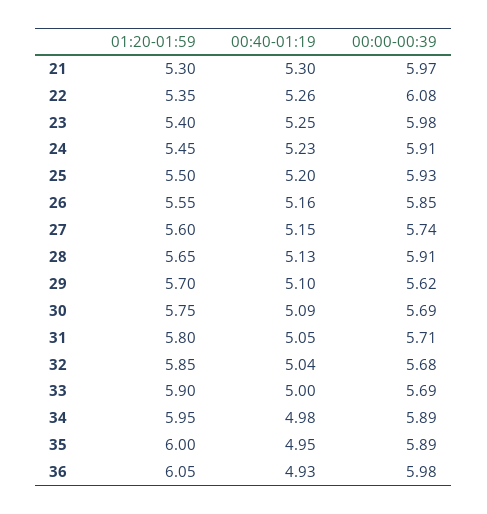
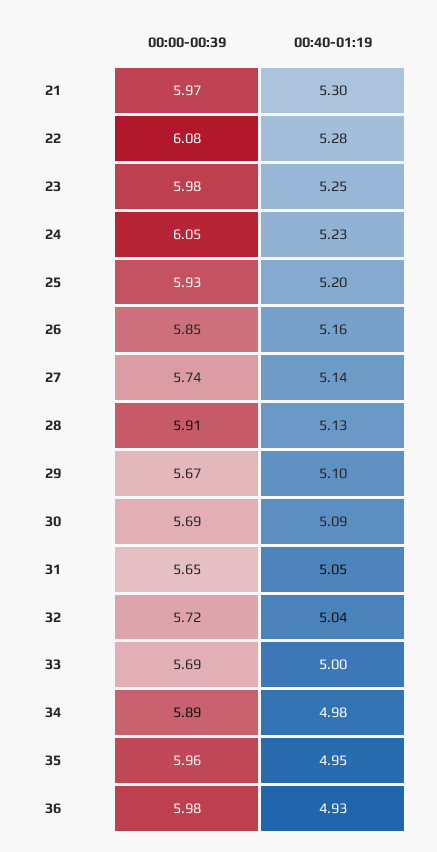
01:20-01:59, 21: 5.3 -> none
01:20-01:59, 22: 5.35 -> none
00:40-01:19, 22: 5.26 -> 5.28
01:20-01:59, 23: 5.4 -> none
01:20-01:59, 24: 5.45 -> none
00:00-00:39, 24: 5.91 -> 6.05
01:20-01:59, 25: 5.5 -> none
01:20-01:59, 26: 5.55 -> none
01:20-01:59, 27: 5.6 -> none
00:40-01:19, 27: 5.15 -> 5.14
01:20-01:59, 28: 5.65 -> none
01:20-01:59, 29: 5.7 -> none
00:00-00:39, 29: 5.62 -> 5.67
01:20-01:59, 30: 5.75 -> none
01:20-01:59, 31: 5.8 -> none
00:00-00:39, 31: 5.71 -> 5.65
01:20-01:59, 32: 5.85 -> none
00:00-00:39, 32: 5.68 -> 5.72
01:20-01:59, 33: 5.9 -> none
01:20-01:59, 34: 5.95 -> none
01:20-01:59, 35: 6 -> none
00:00-00:39, 35: 5.89 -> 5.96
01:20-01:59, 36: 6.05 -> none

